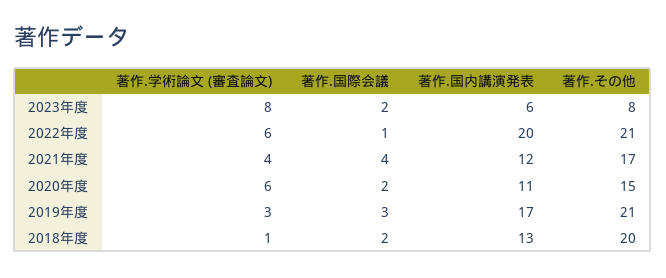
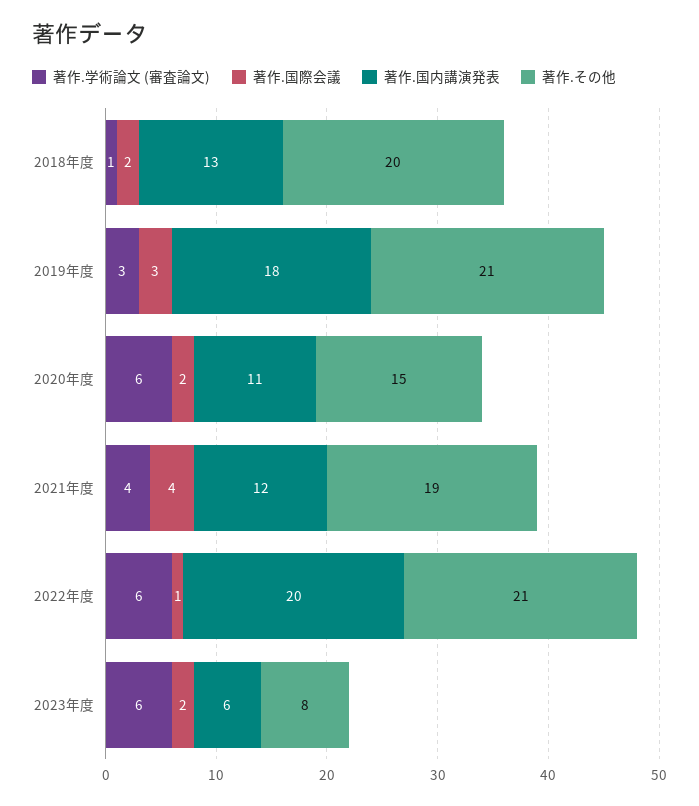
著作.学術論文 (審査論文), 2023年度: 8 -> 6
著作.その他, 2021年度: 17 -> 19
著作.国内講演発表, 2019年度: 17 -> 18

